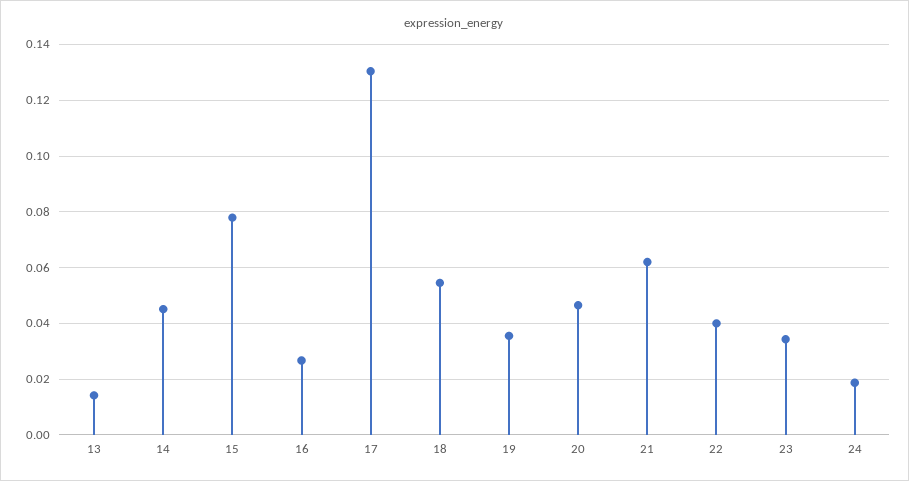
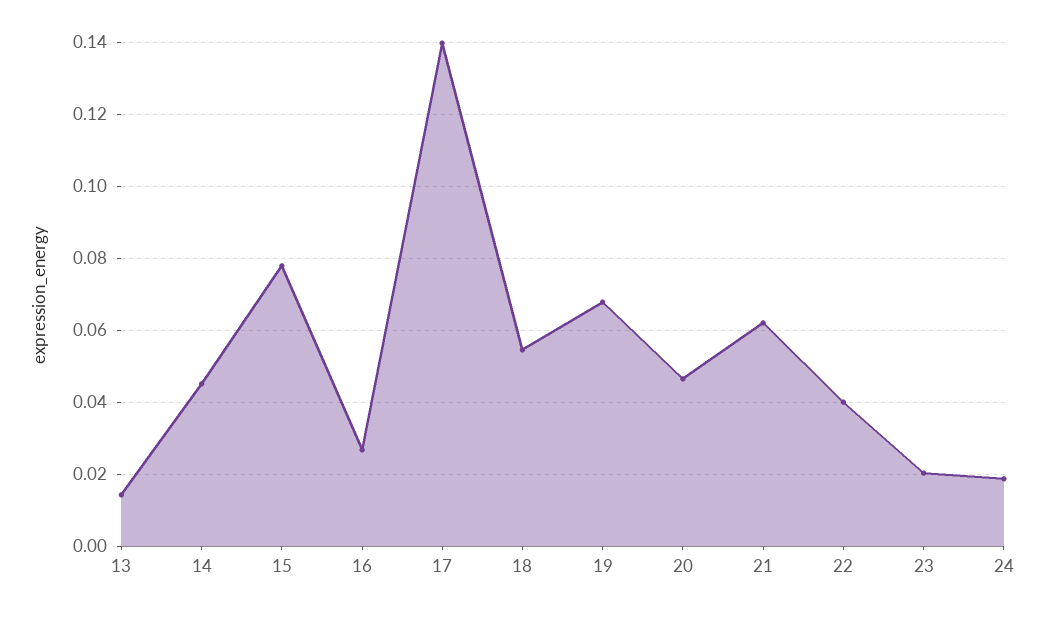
17: 0.13 -> 0.14
19: 0.035 -> 0.068
23: 0.035 -> 0.02

